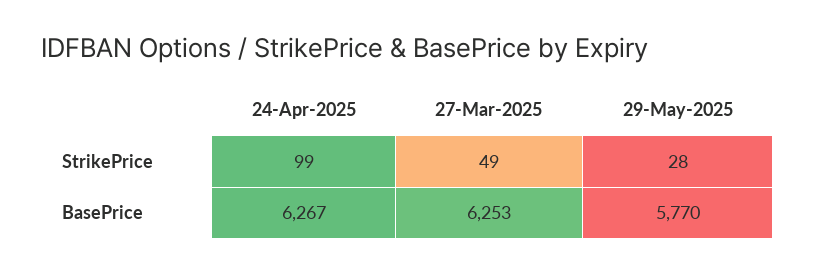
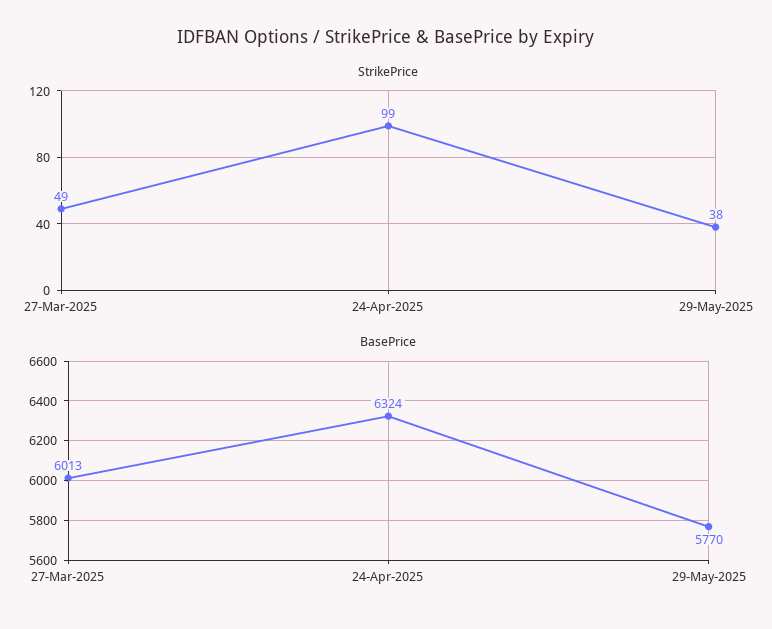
StrikePrice, 29-May-2025: 28 -> 38
BasePrice, 24-Apr-2025: 6267 -> 6324
BasePrice, 27-Mar-2025: 6253 -> 6013

